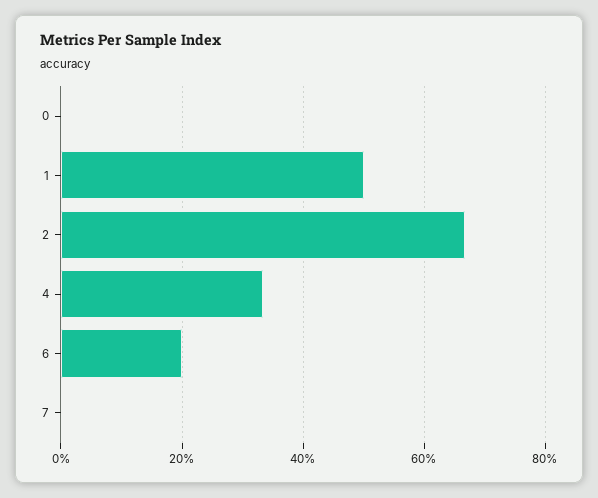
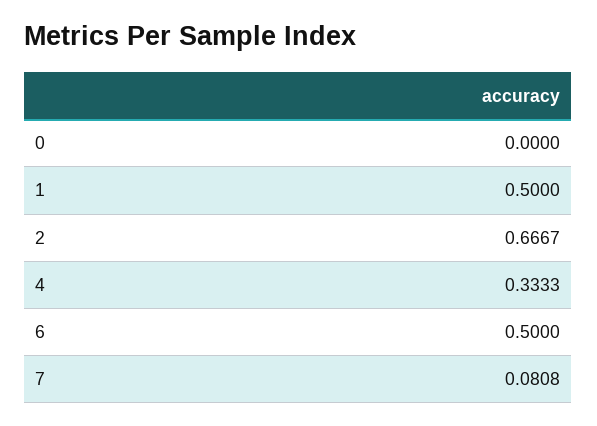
6: 0.2 -> 0.5
7: 0 -> 0.0808

